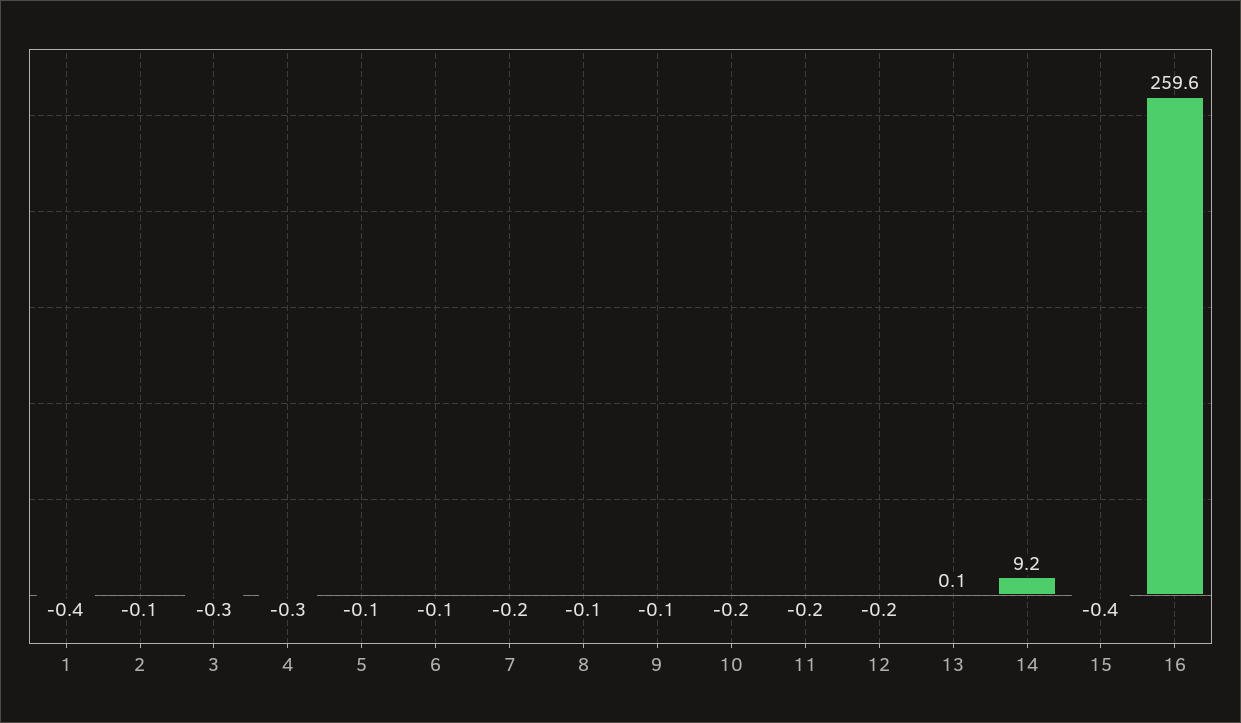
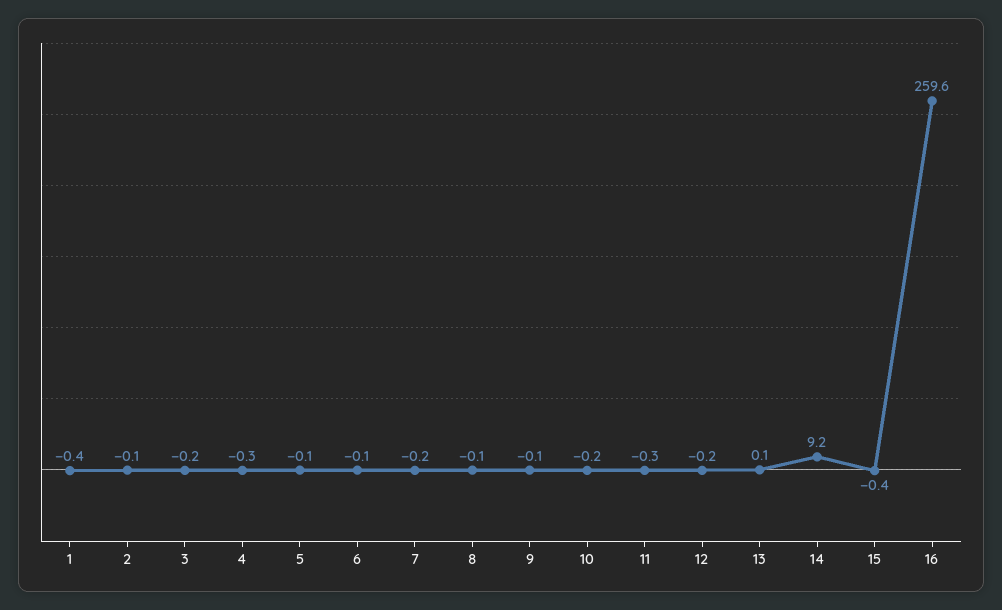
3: -0.3 -> -0.2
11: -0.2 -> -0.3

